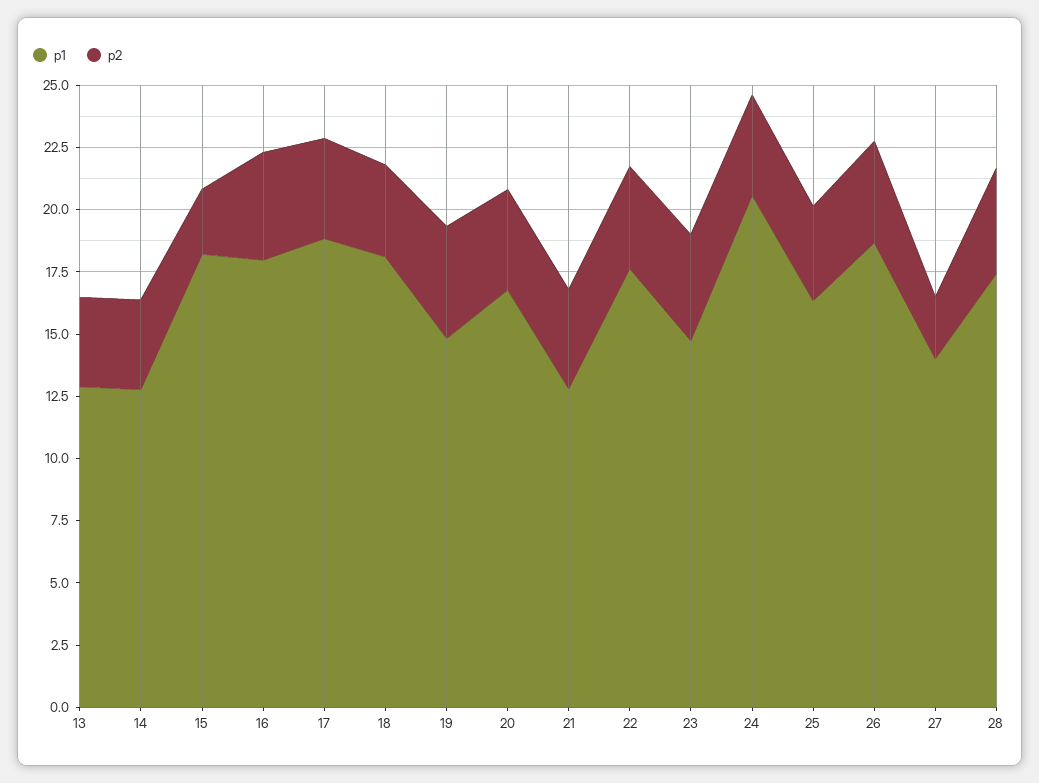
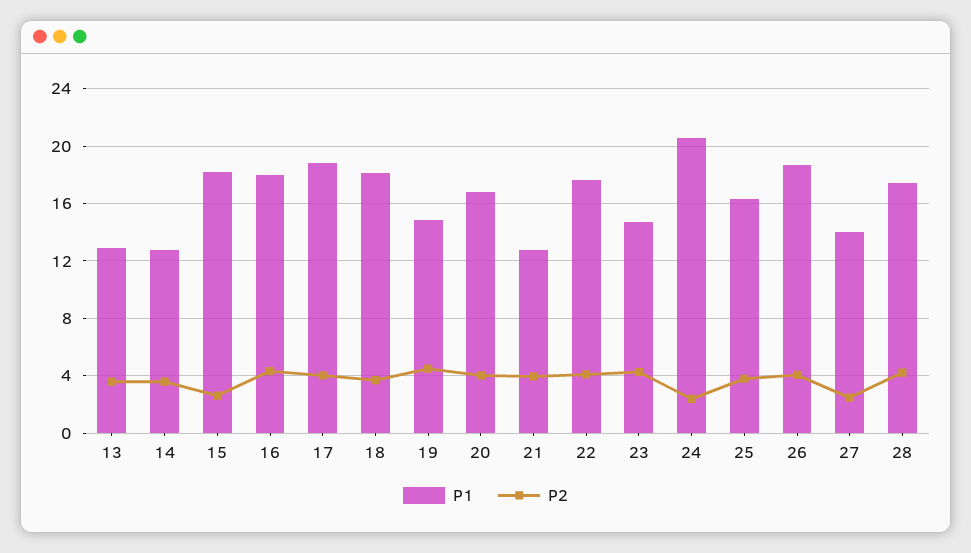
p2, 24: 4 -> 2.5

